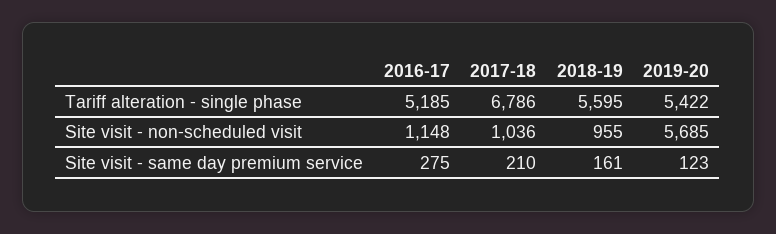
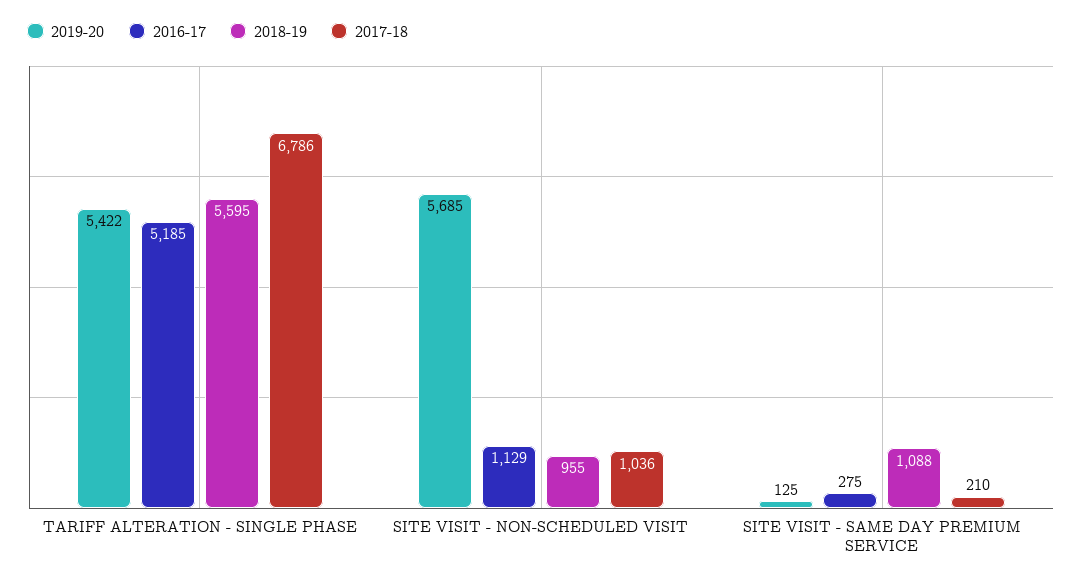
2016-17, Site visit - non-scheduled visit: 1148 -> 1129
2018-19, Site visit - same day premium service: 161 -> 1088
2019-20, Site visit - same day premium service: 123 -> 125

